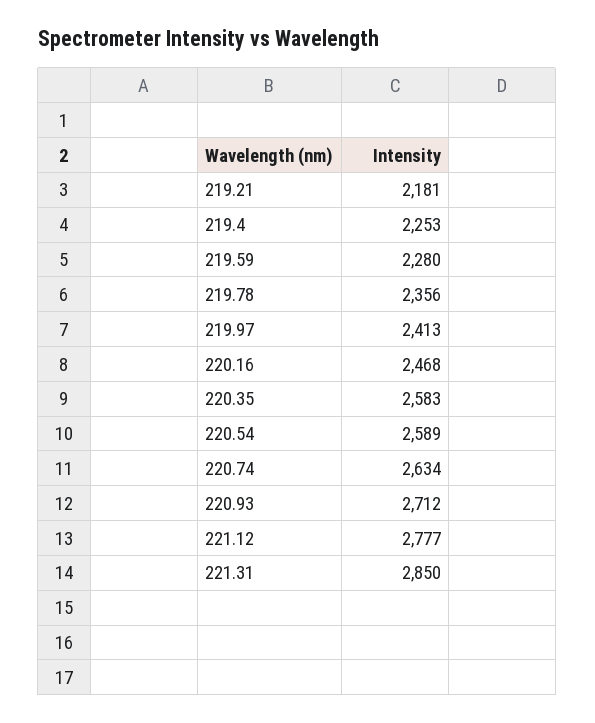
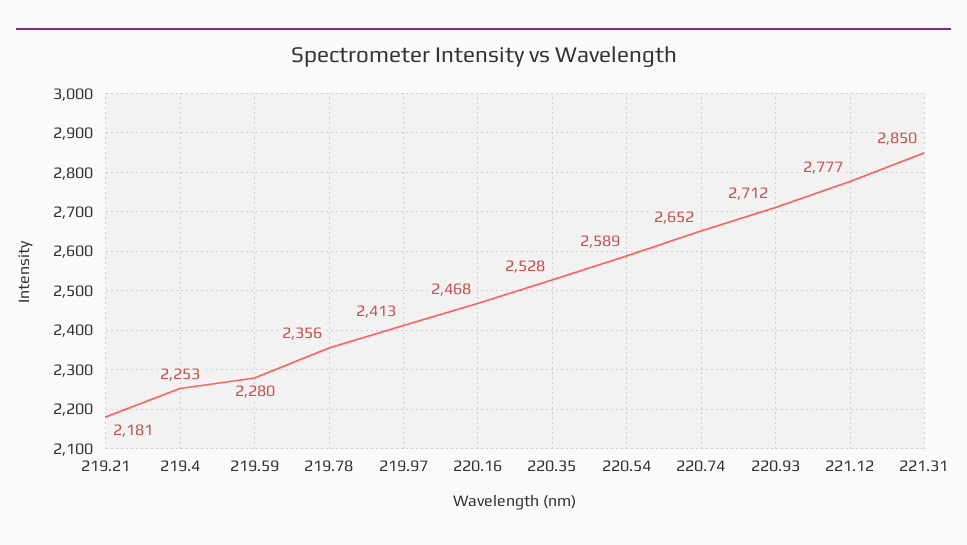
220.35: 2583 -> 2528
220.74: 2634 -> 2652

